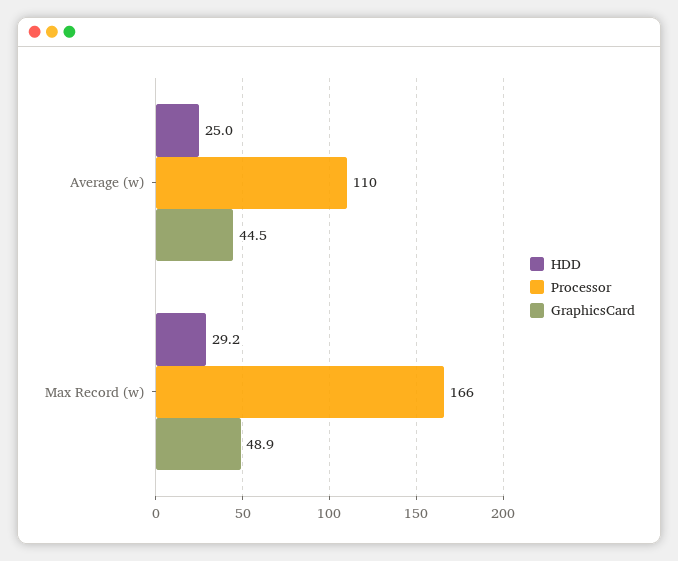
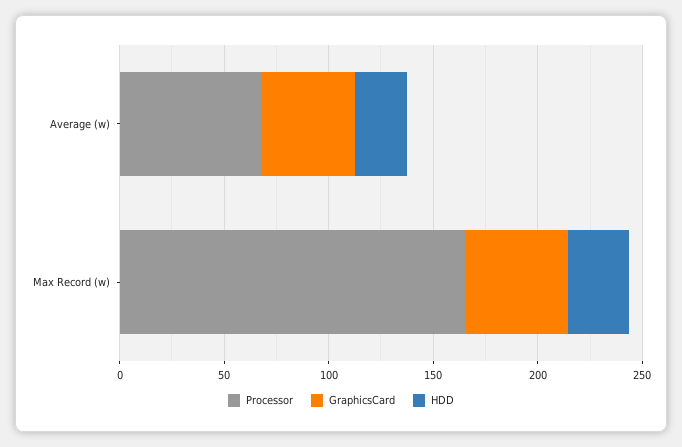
Processor, Average (w): 110 -> 70

